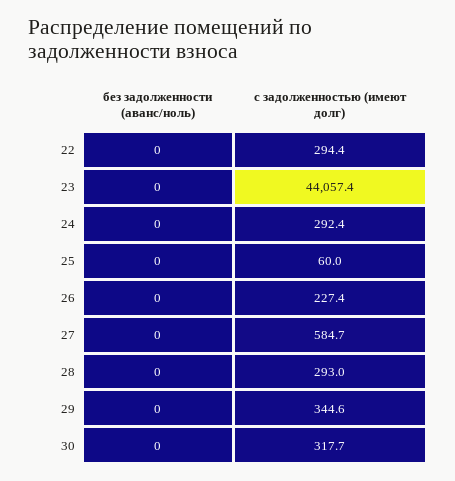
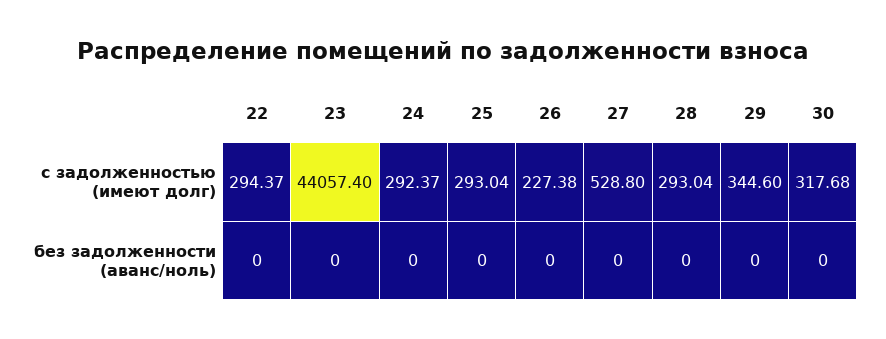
с задолженностью (имеют долг), 25: 60 -> 293.04
с задолженностью (имеют долг), 27: 584.7 -> 528.8

